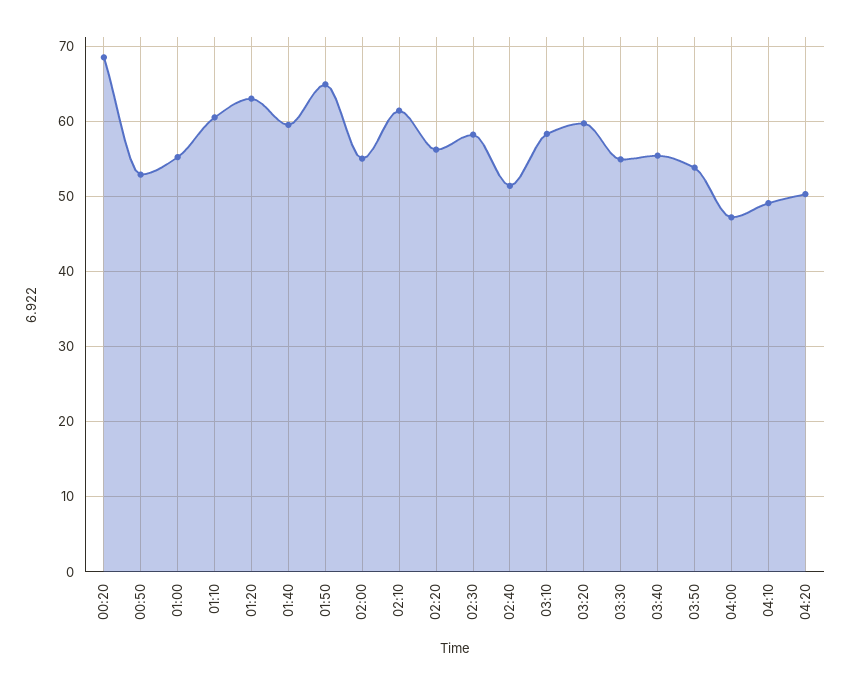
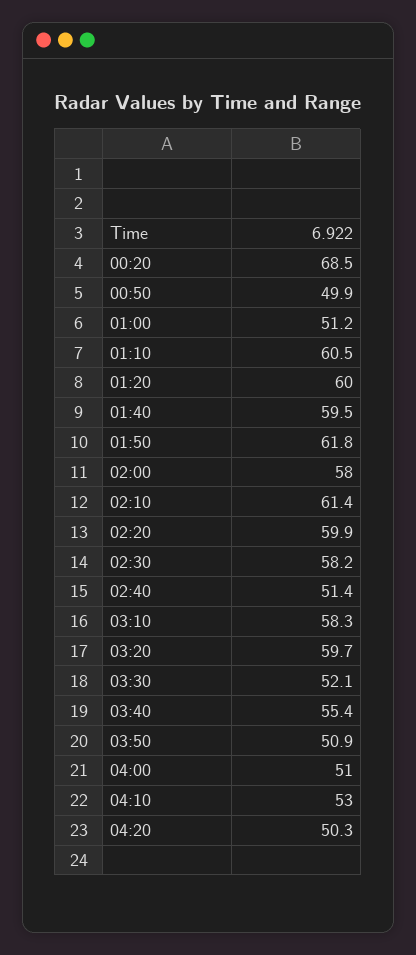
00:50: 53 -> 49.9
01:00: 55 -> 51.2
01:20: 63 -> 60
01:50: 65 -> 61.8
02:00: 55 -> 58
02:20: 56 -> 59.9
03:30: 55 -> 52.1
03:50: 54 -> 50.9
04:00: 47 -> 51
04:10: 49 -> 53

